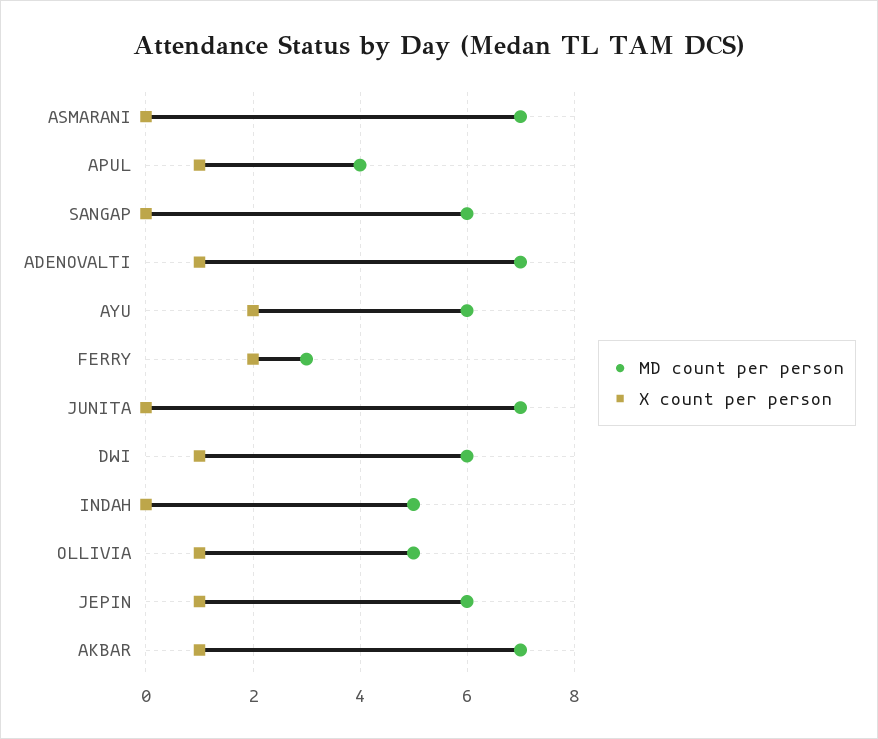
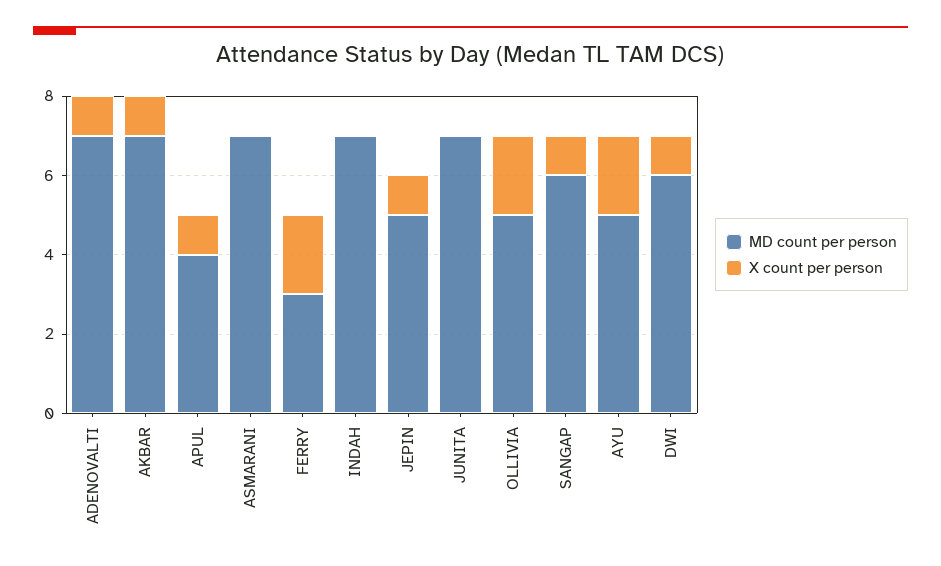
X count per person, SANGAP: 0 -> 1
MD count per person, AYU: 6 -> 5
MD count per person, INDAH: 5 -> 7
X count per person, OLLIVIA: 1 -> 2
MD count per person, JEPIN: 6 -> 5

